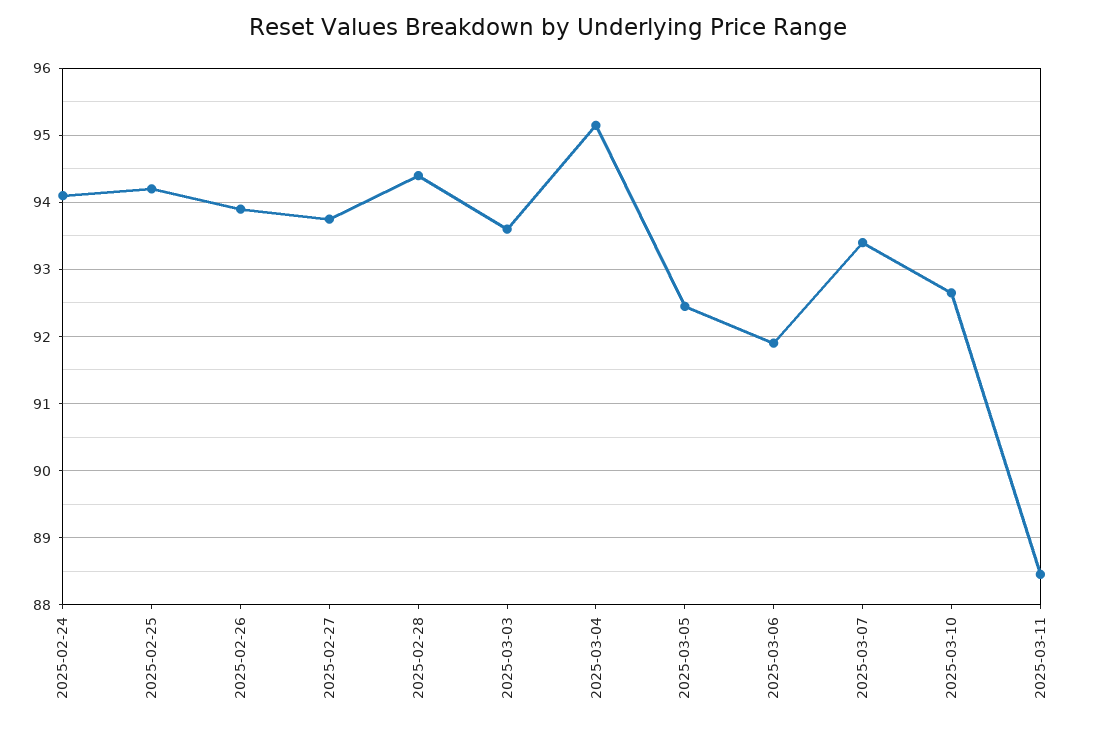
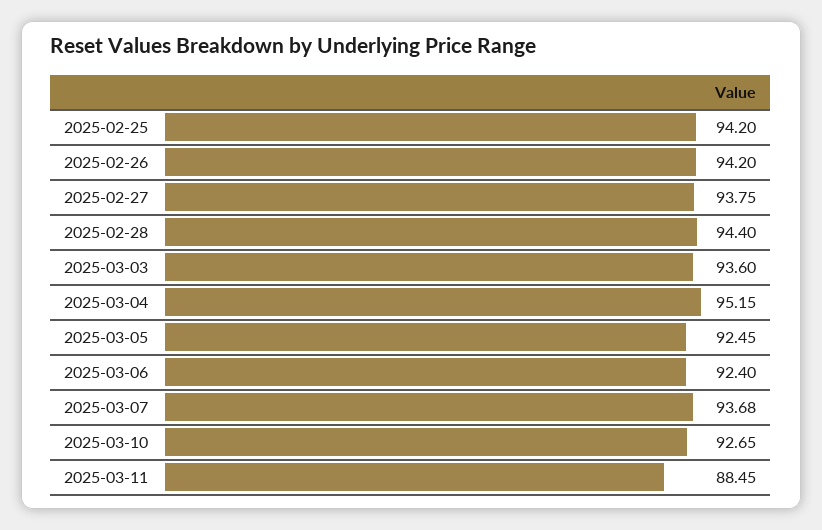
2025-02-24: 94.1 -> none
2025-02-26: 93.9 -> 94.2
2025-03-06: 91.9 -> 92.4
2025-03-07: 93.4 -> 93.68

